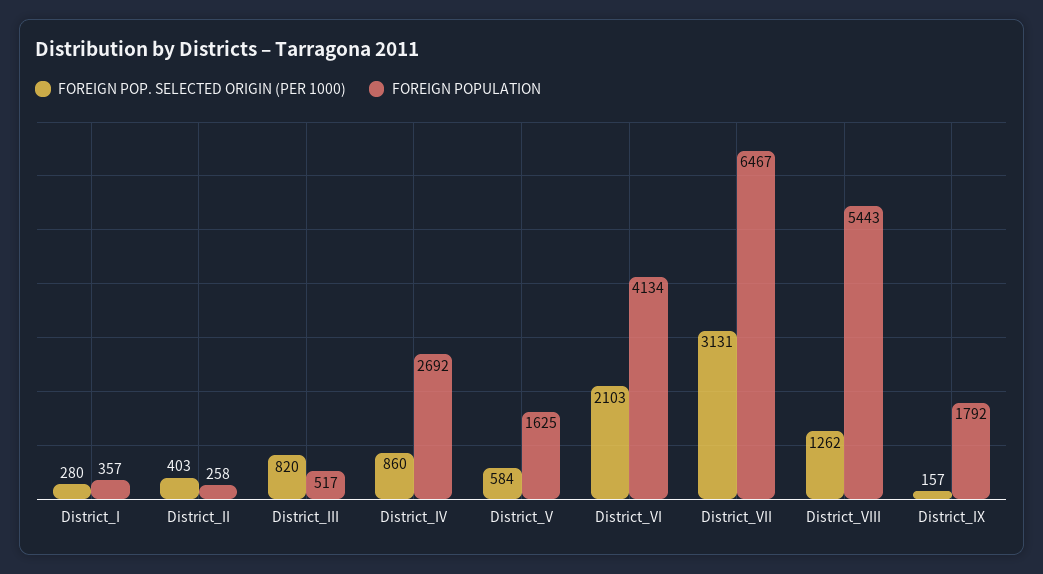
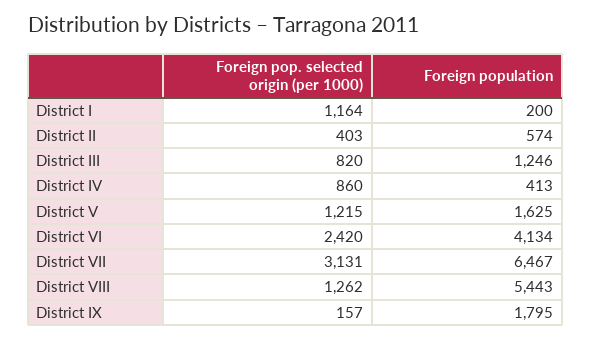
FOREIGN POP. SELECTED ORIGIN (PER 1000), District_I: 280 -> 1164
FOREIGN POPULATION, District_I: 357 -> 200
FOREIGN POPULATION, District_II: 258 -> 574
FOREIGN POPULATION, District_III: 517 -> 1246
FOREIGN POPULATION, District_IV: 2692 -> 413
FOREIGN POP. SELECTED ORIGIN (PER 1000), District_V: 584 -> 1215
FOREIGN POP. SELECTED ORIGIN (PER 1000), District_VI: 2103 -> 2420
FOREIGN POPULATION, District_IX: 1792 -> 1795

